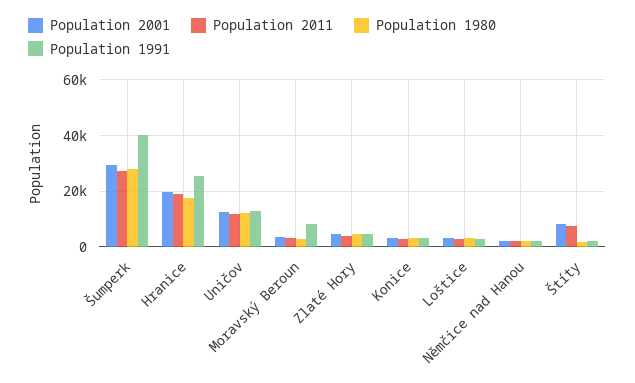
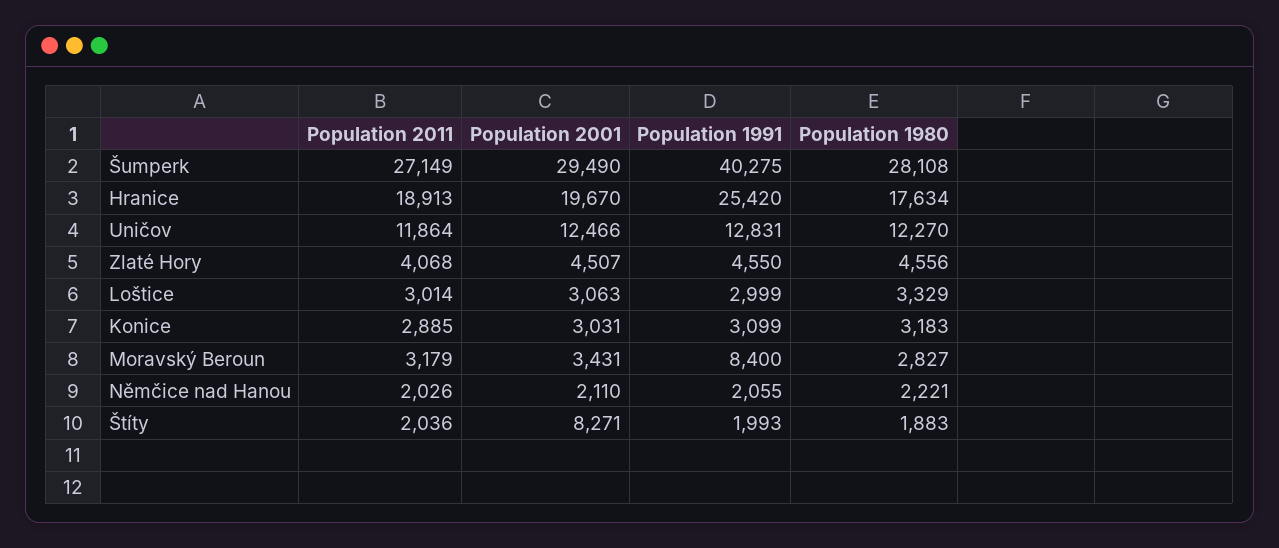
Population 2011, Štíty: 7500 -> 2036

